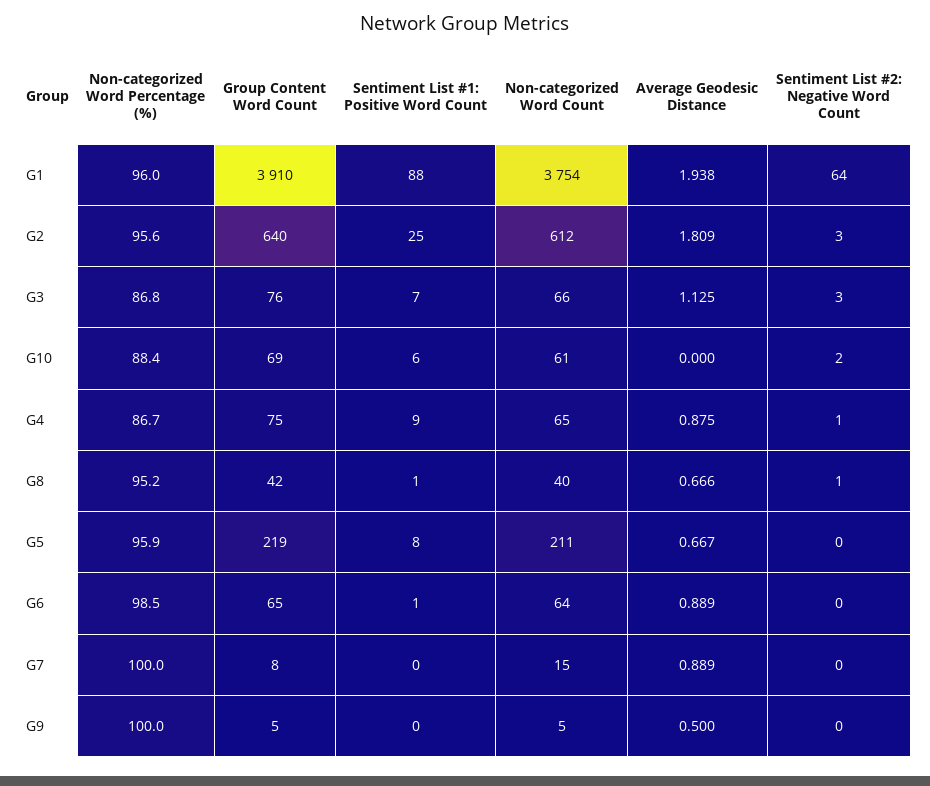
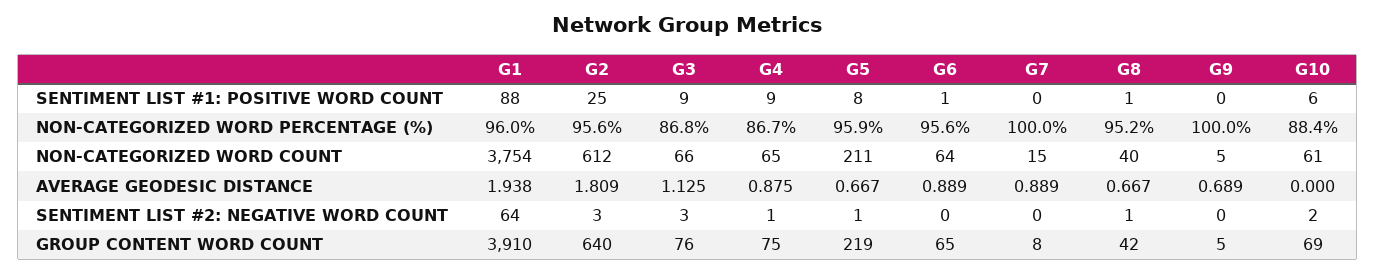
Sentiment List #1: Positive Word Count, G3: 7 -> 9
Average Geodesic Distance, G8: 0.666 -> 0.667
Sentiment List #2: Negative Word Count, G5: 0 -> 1
Non-categorized Word Percentage (%), G6: 98.5 -> 95.6
Average Geodesic Distance, G9: 0.5 -> 0.689

